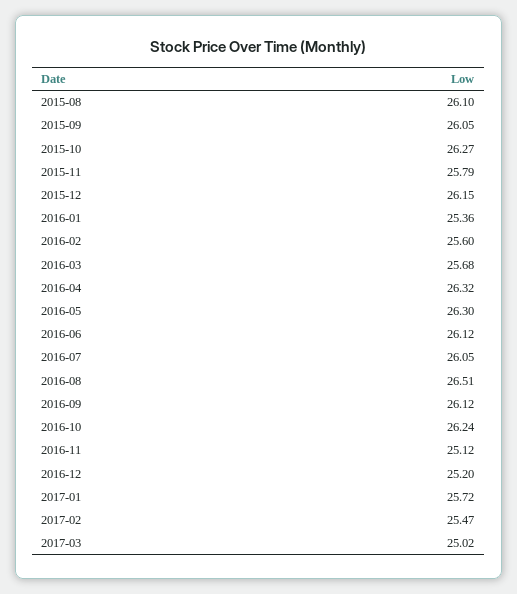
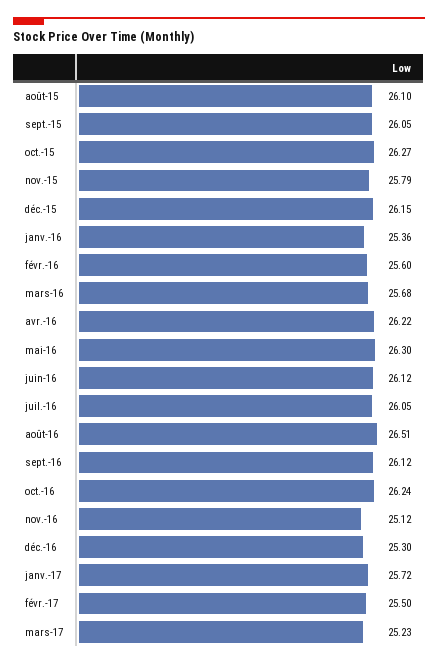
2016-04: 26.32 -> 26.22
2016-12: 25.2 -> 25.3
2017-02: 25.47 -> 25.5
2017-03: 25.02 -> 25.23

